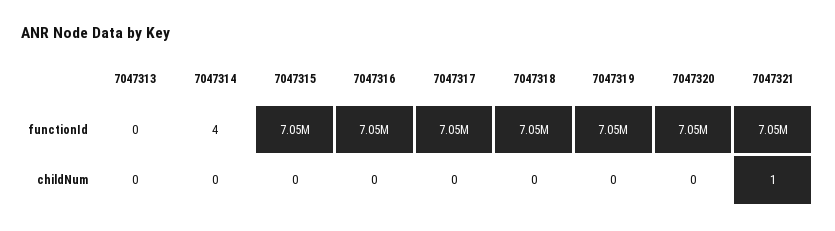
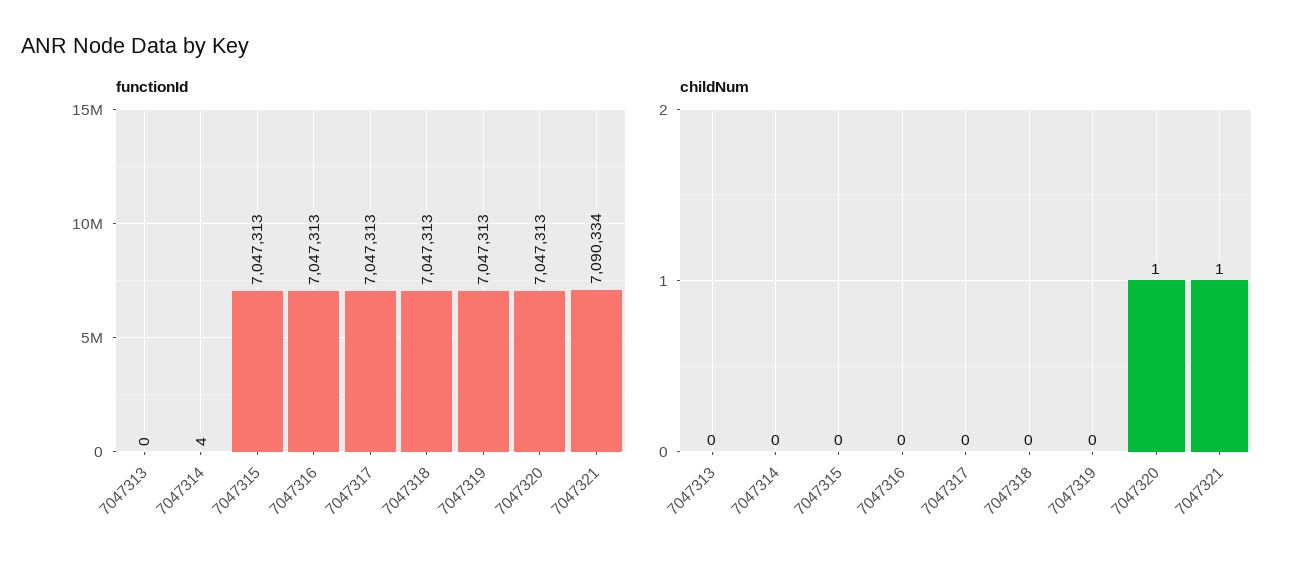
functionId, 7047321: 7050000 -> 7090334
childNum, 7047320: 0 -> 1

